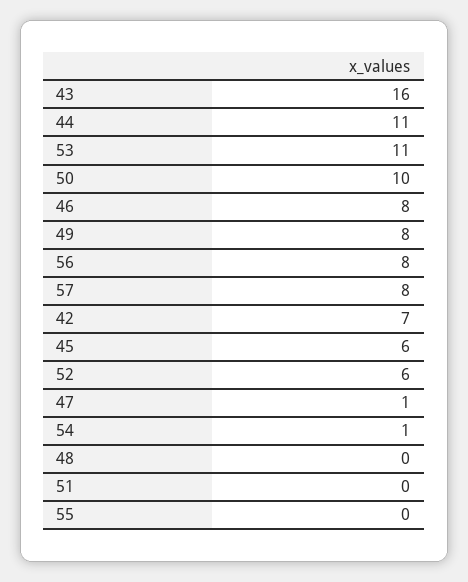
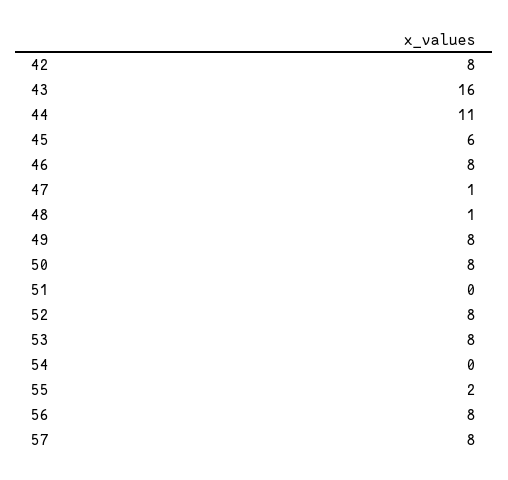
53: 11 -> 8
50: 10 -> 8
42: 7 -> 8
52: 6 -> 8
54: 1 -> 0
48: 0 -> 1
55: 0 -> 2

